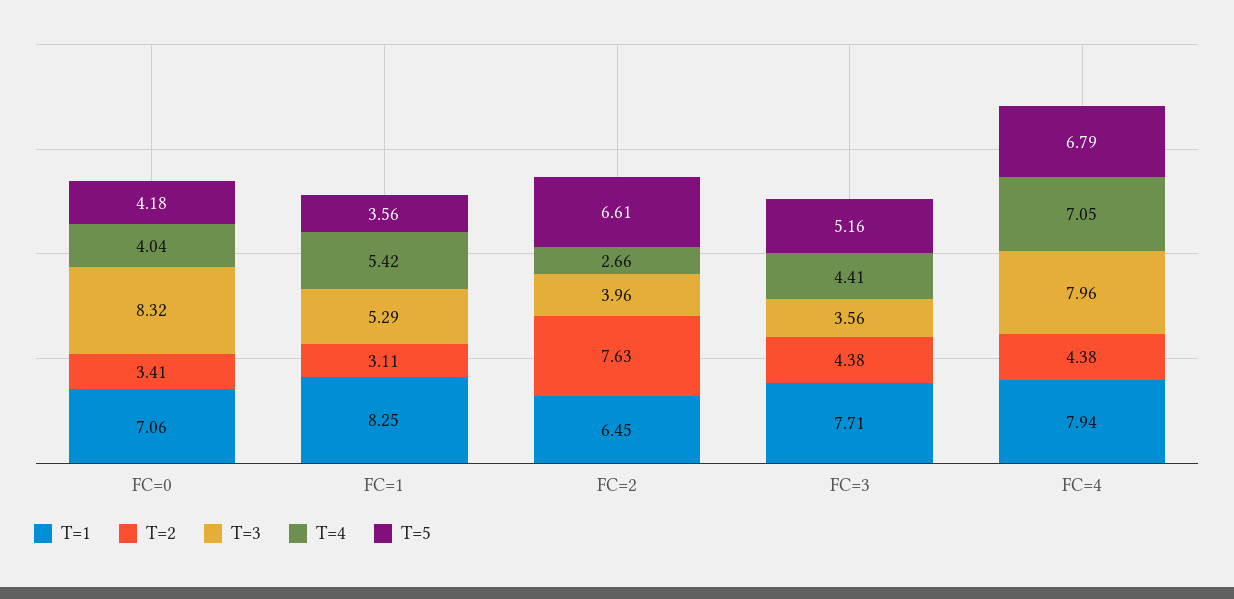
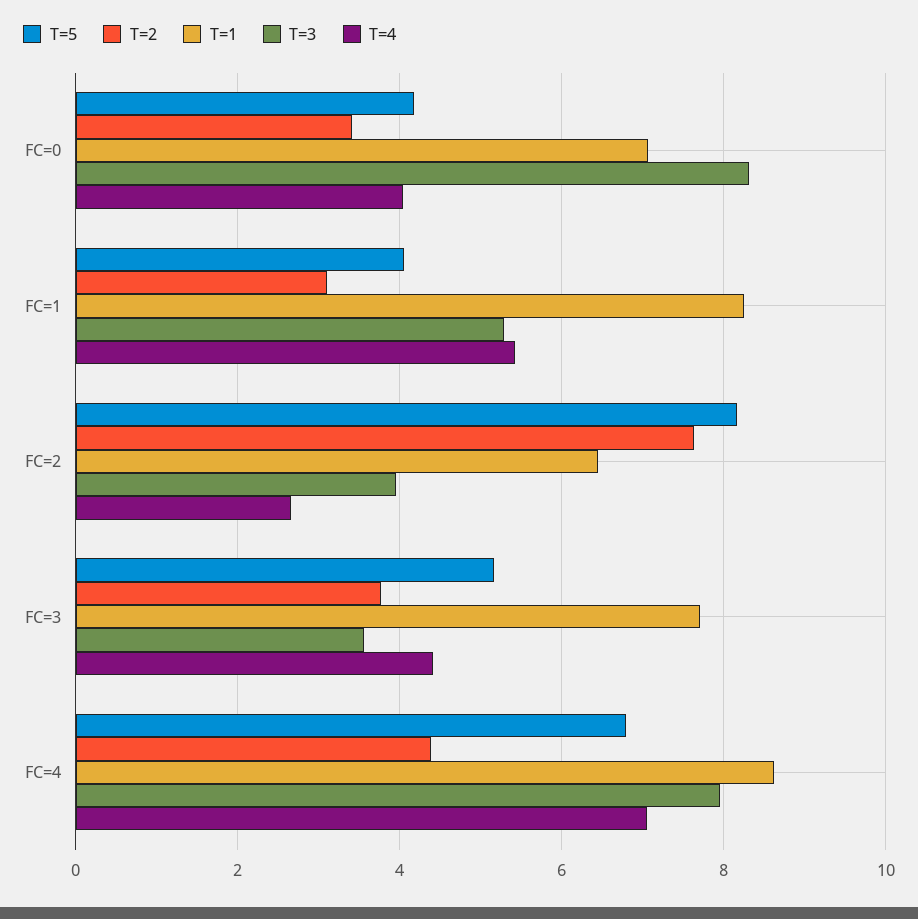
T=5, FC=1: 3.56 -> 4
T=5, FC=2: 6.61 -> 8.2
T=2, FC=3: 4.38 -> 3.8
T=1, FC=4: 7.94 -> 8.6

